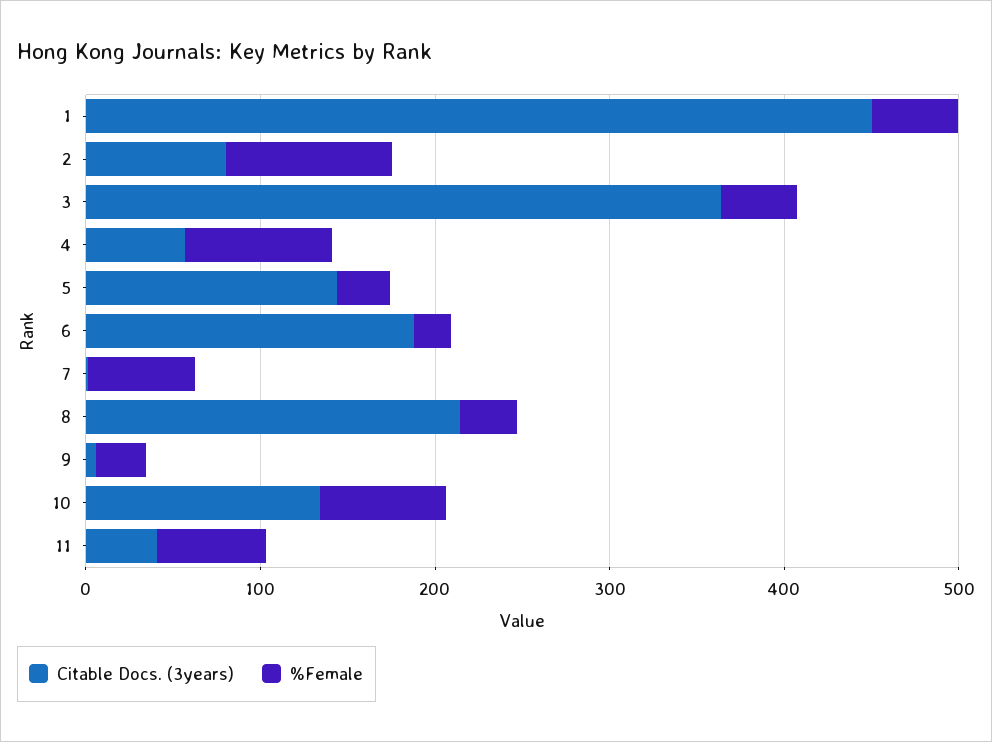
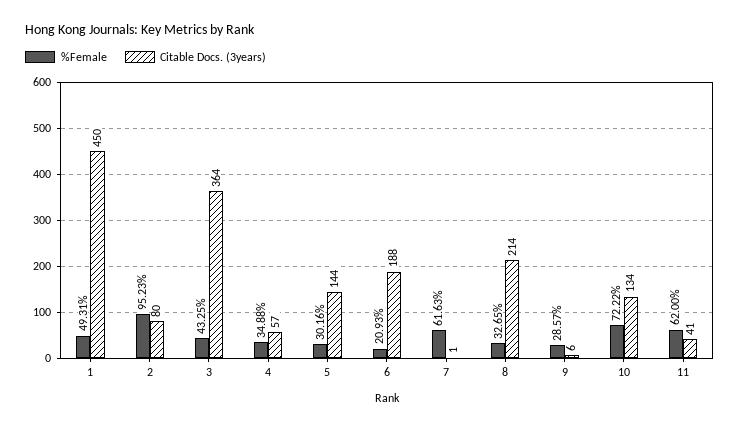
%Female, 4: 80 -> 34.88

